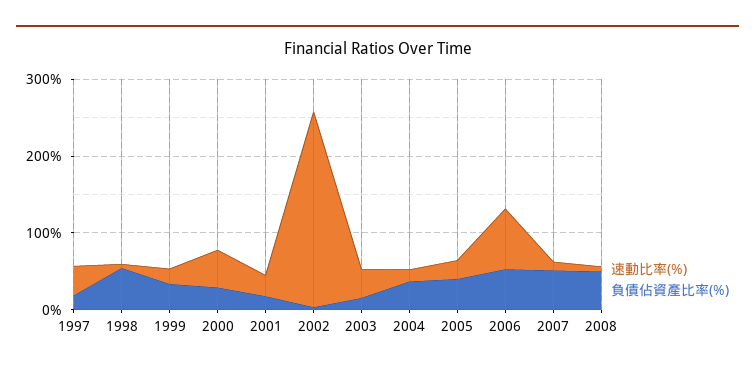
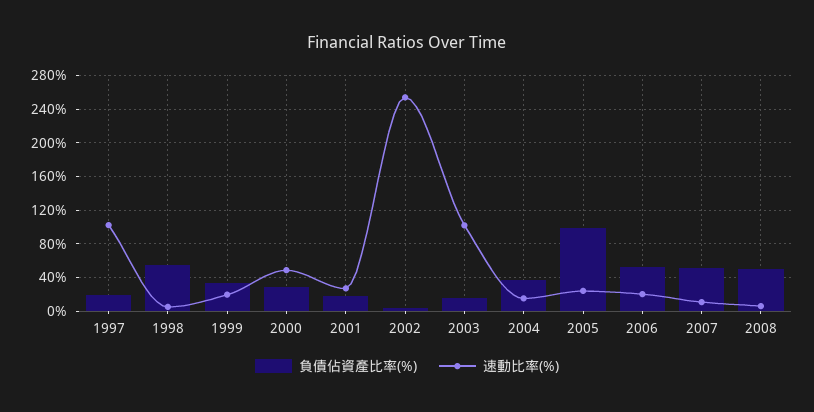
速動比率(%), 1997: 40 -> 100
速動比率(%), 2003: 40 -> 100
負債佔資產比率(%), 2005: 40 -> 100
速動比率(%), 2006: 80 -> 20

